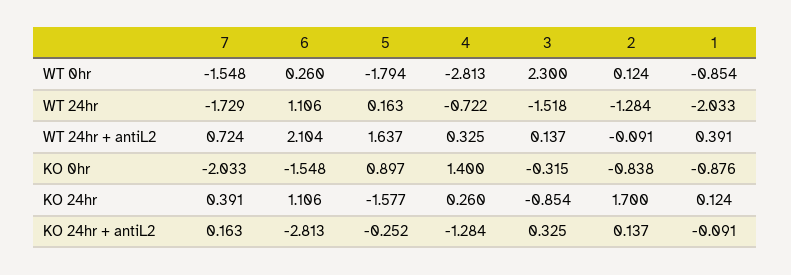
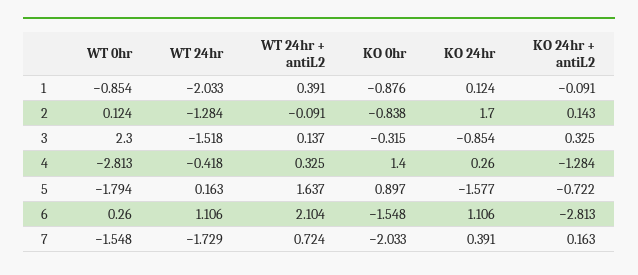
4, WT 24hr: -0.722 -> -0.418
5, KO 24hr + antiL2: -0.252 -> -0.722
2, KO 24hr + antiL2: 0.137 -> 0.143

